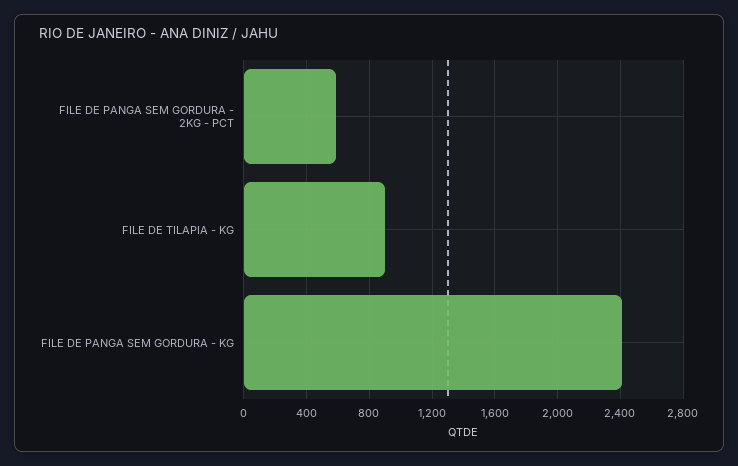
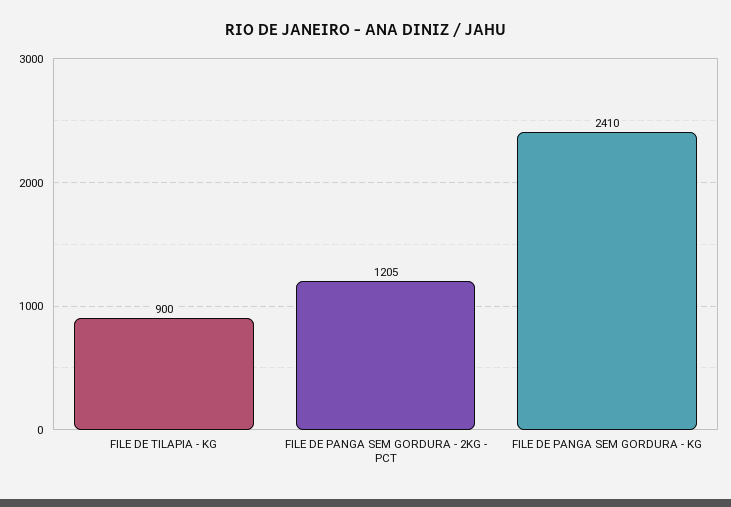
FILE DE PANGA SEM GORDURA - 2KG - PCT: 600 -> 1205

